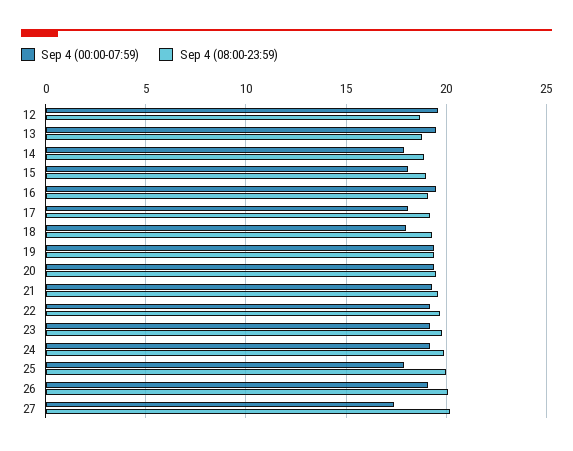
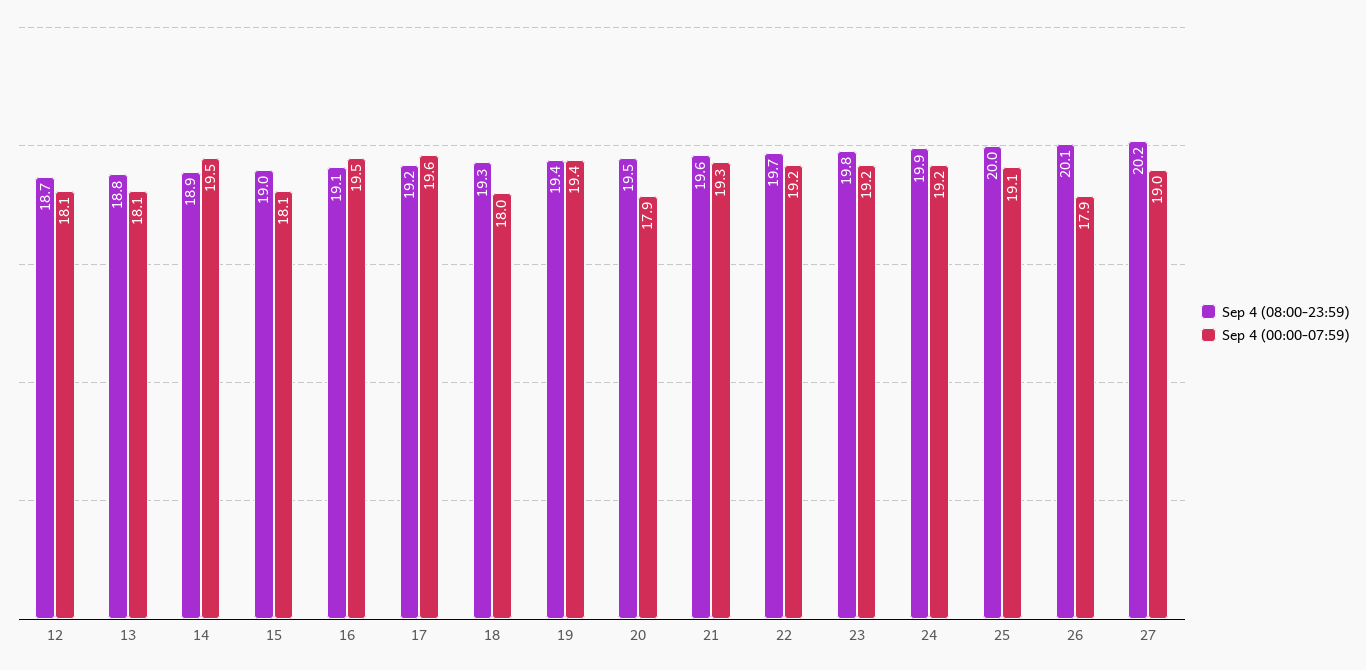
Sep 4 (00:00-07:59), 12: 19.5 -> 18.1
Sep 4 (00:00-07:59), 13: 19.5 -> 18.1
Sep 4 (00:00-07:59), 14: 18 -> 19.5
Sep 4 (00:00-07:59), 17: 18 -> 19.6
Sep 4 (00:00-07:59), 20: 19.5 -> 17.9
Sep 4 (00:00-07:59), 25: 18 -> 19.1
Sep 4 (00:00-07:59), 26: 19 -> 17.9
Sep 4 (00:00-07:59), 27: 17.5 -> 19

